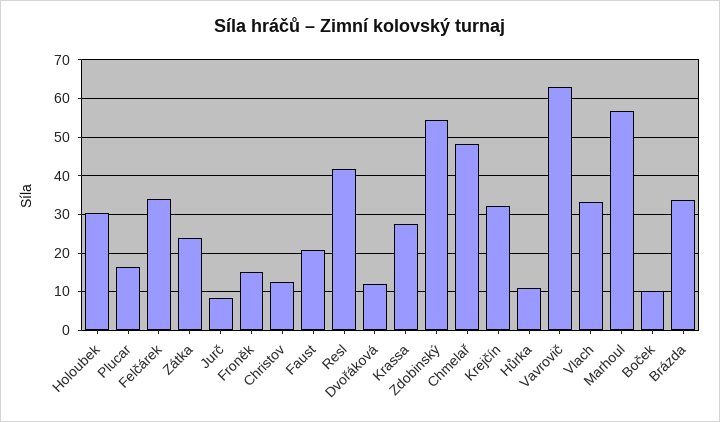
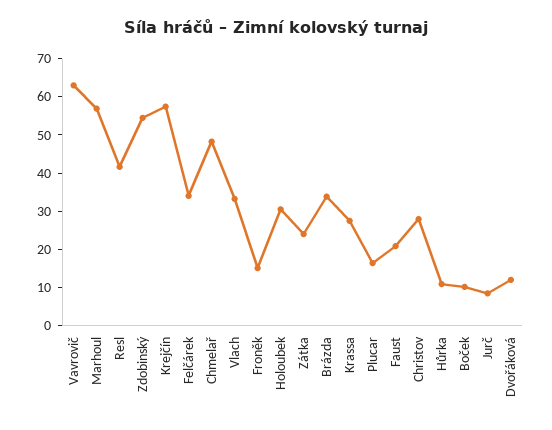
Christov: 12 -> 27.5
Krejčín: 32 -> 57.5

